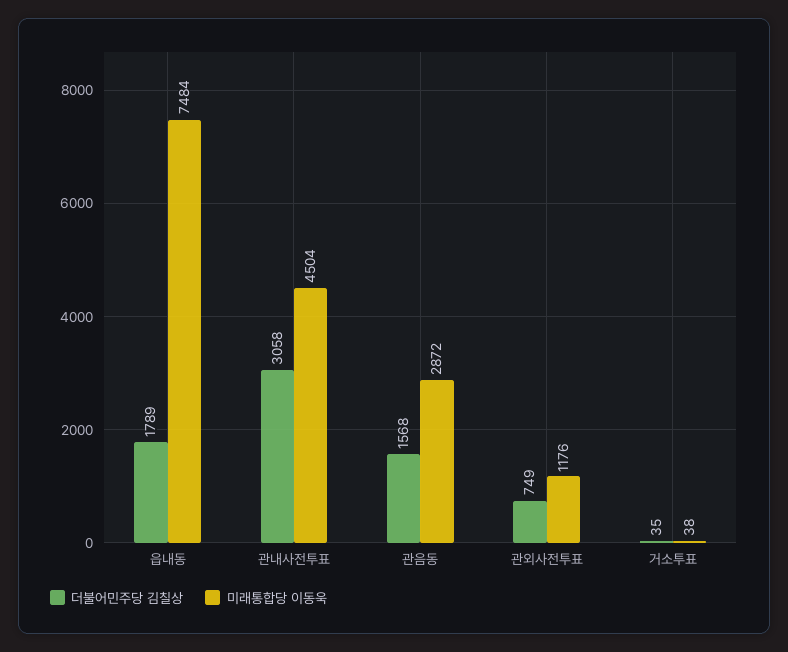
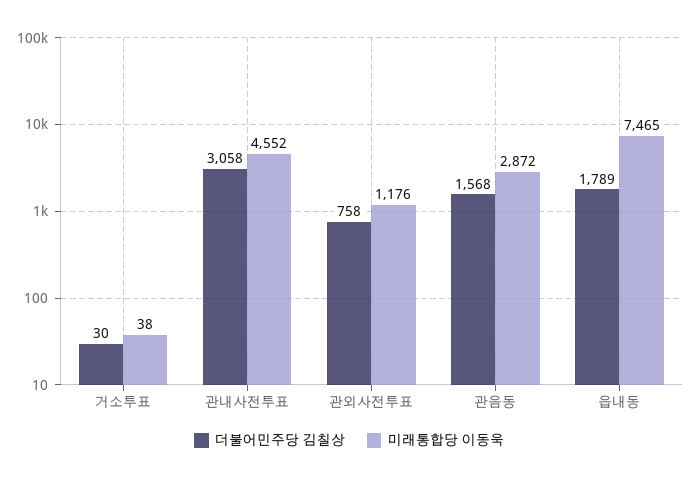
미래통합당 이동욱, 읍내동: 7484 -> 7465
미래통합당 이동욱, 관내사전투표: 4504 -> 4552
더불어민주당 김칠상, 관외사전투표: 749 -> 758
더불어민주당 김칠상, 거소투표: 35 -> 30

